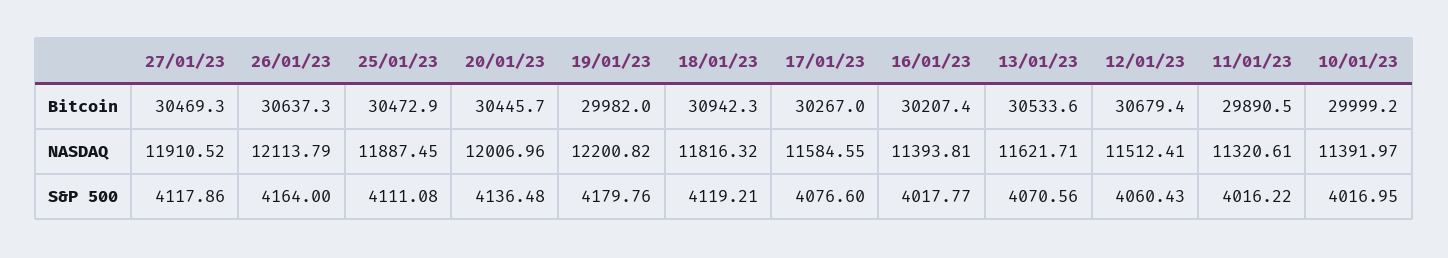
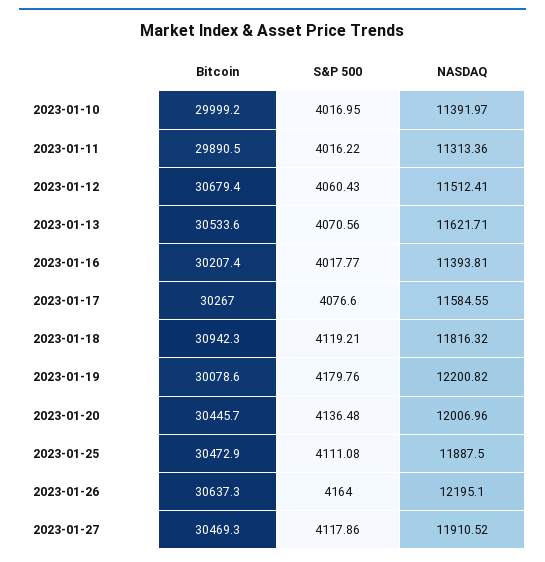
19/01/23, Bitcoin: 29982 -> 30078.6
26/01/23, NASDAQ: 12113.79 -> 12195.1
25/01/23, NASDAQ: 11887.45 -> 11887.5
11/01/23, NASDAQ: 11320.61 -> 11313.36

